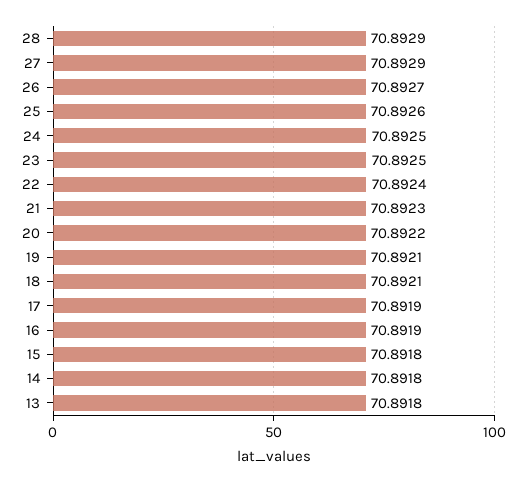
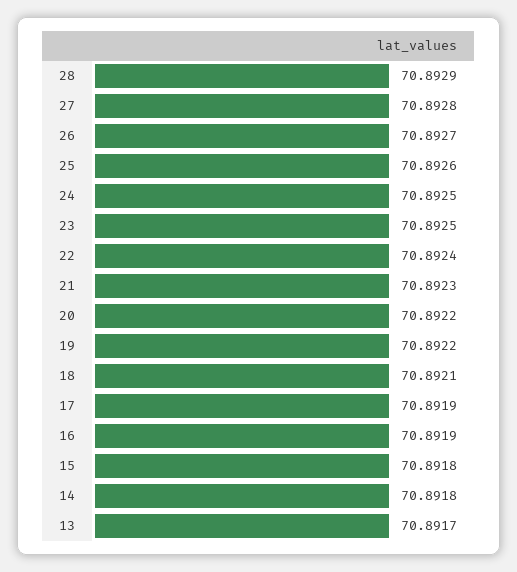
27: 70.8929 -> 70.8928
19: 70.8921 -> 70.8922
13: 70.8918 -> 70.8917

